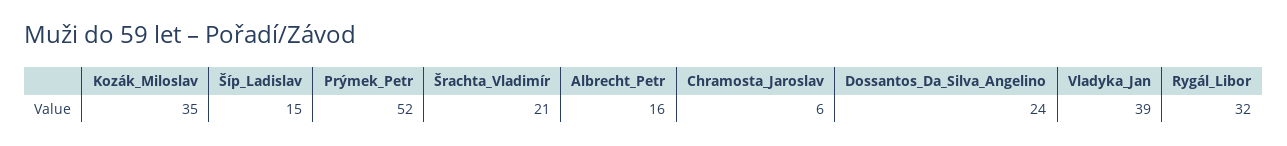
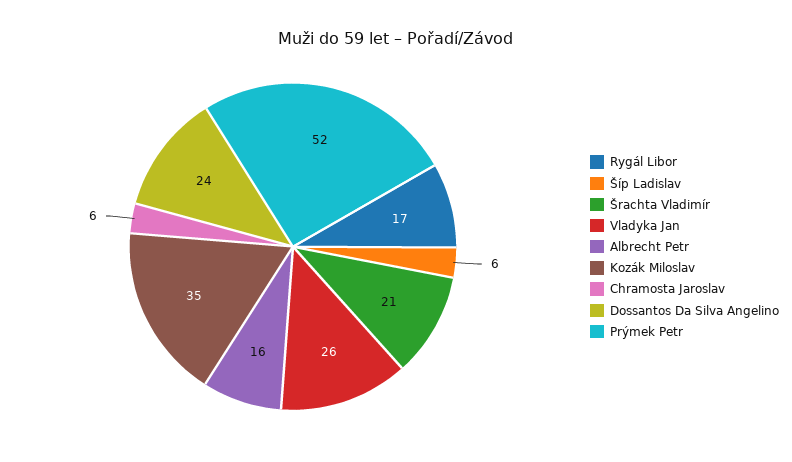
Šíp_Ladislav: 15 -> 6
Vladyka_Jan: 39 -> 26
Rygál_Libor: 32 -> 17

